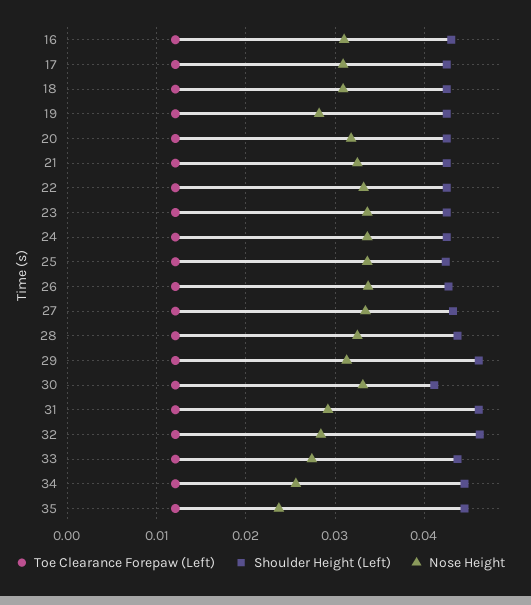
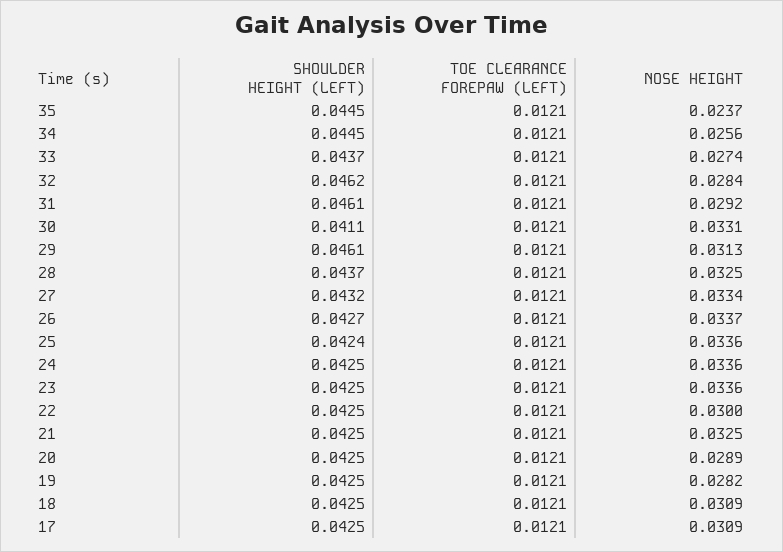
Toe Clearance Forepaw (Left), 16: 0.012 -> none
Shoulder Height (Left), 16: 0.043 -> none
Nose Height, 16: 0.031 -> none
Nose Height, 20: 0.032 -> 0.0289
Nose Height, 22: 0.033 -> 0.03

